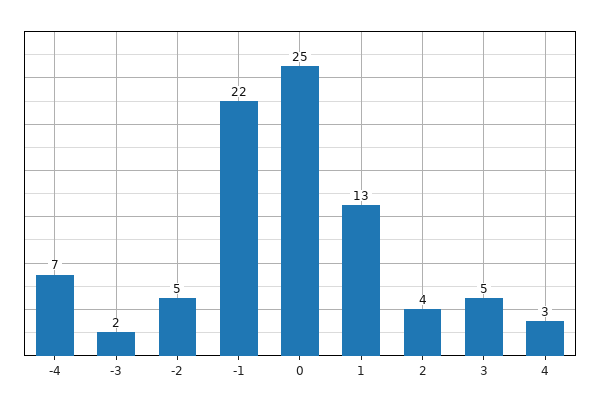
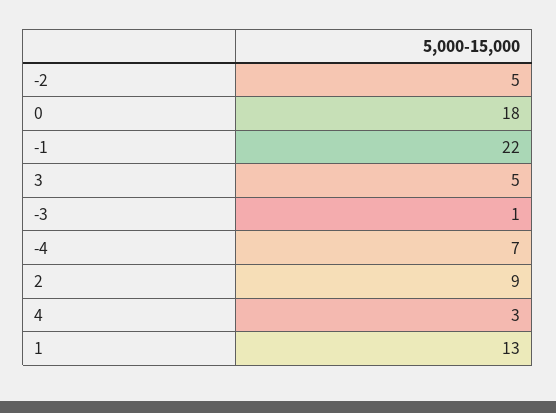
-3: 2 -> 1
0: 25 -> 18
2: 4 -> 9

